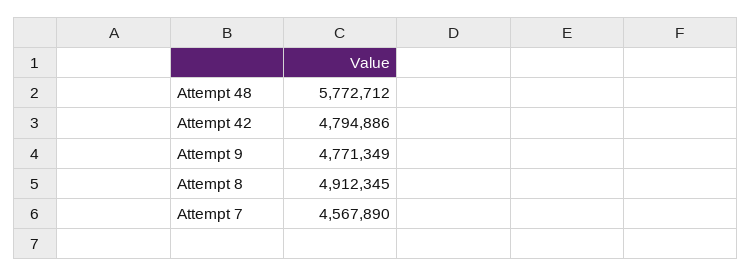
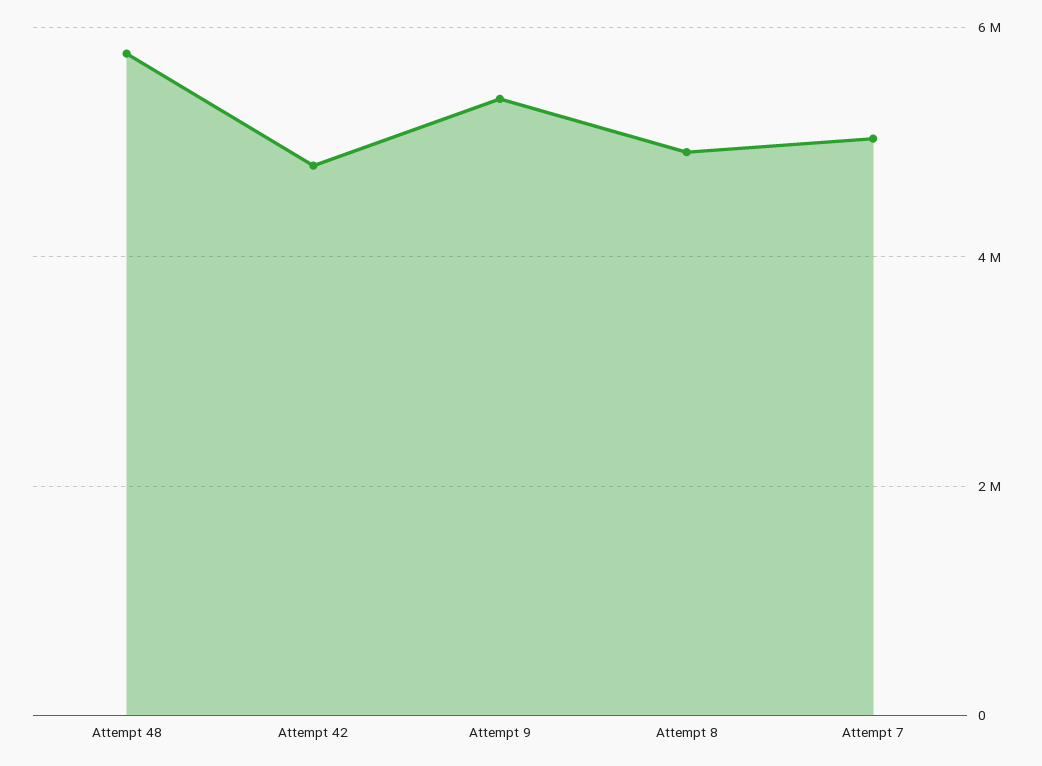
Attempt 9: 4771349 -> 5400000
Attempt 7: 4567890 -> 5000000

